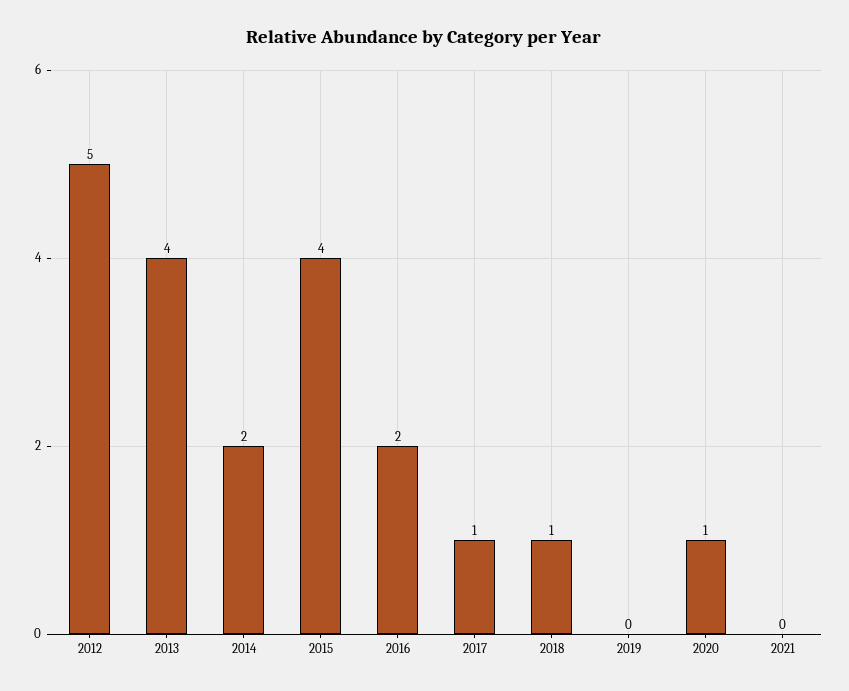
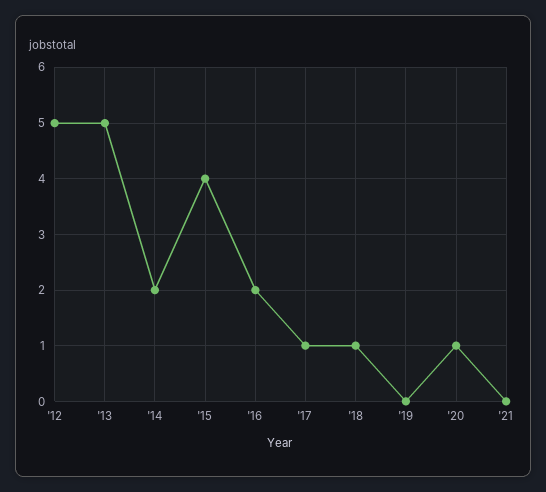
2013: 4 -> 5

